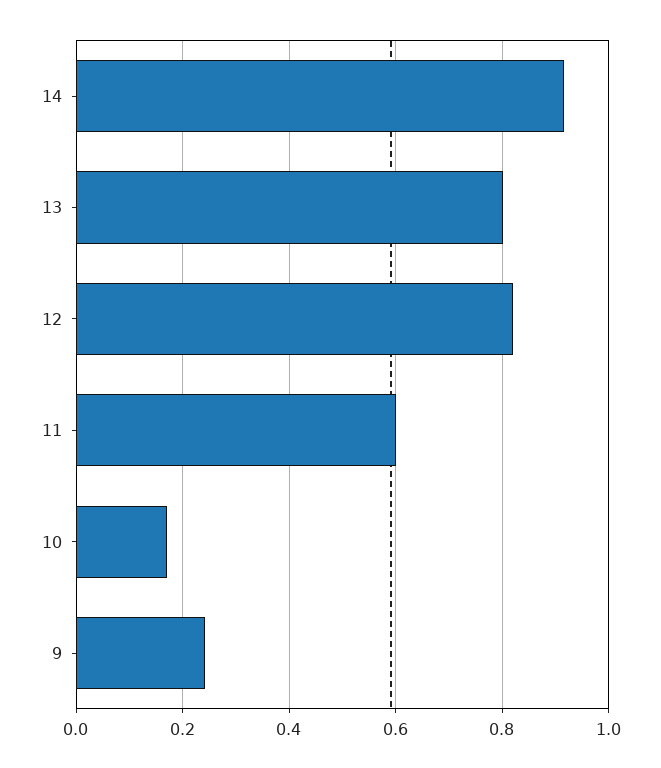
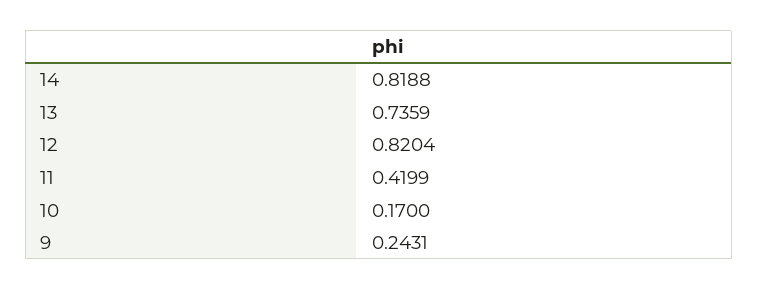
14: 0.92 -> 0.8188
13: 0.8 -> 0.7359
11: 0.6 -> 0.4199

